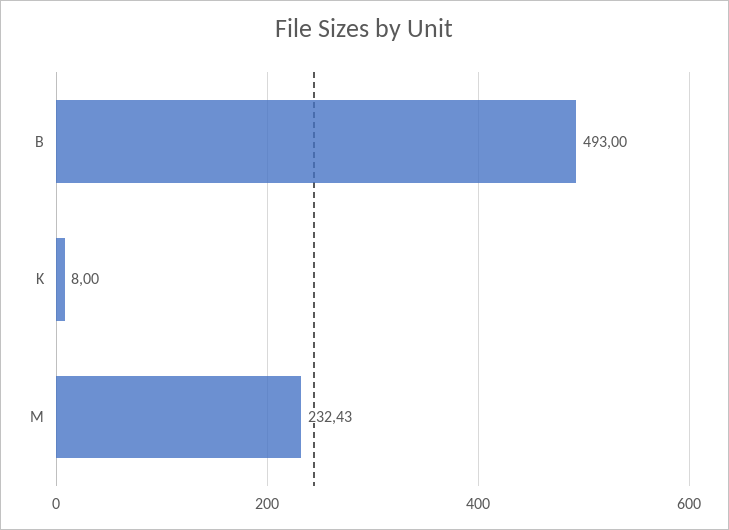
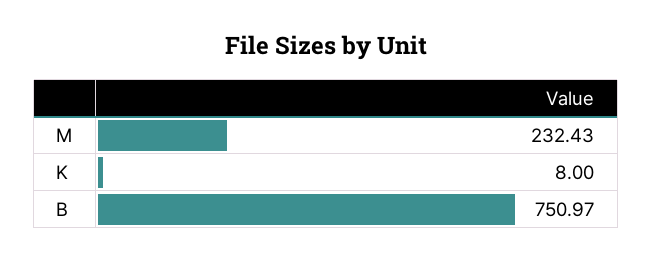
B: 493 -> 750.97

